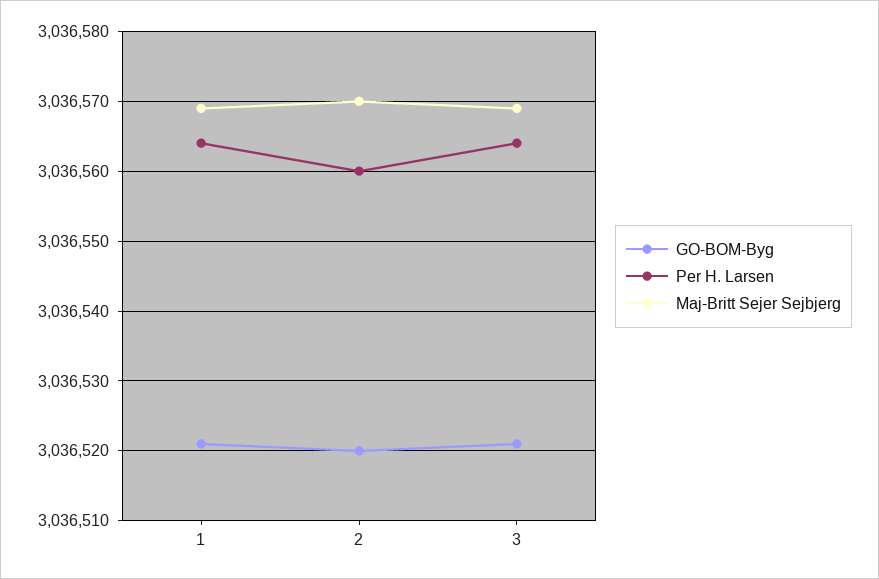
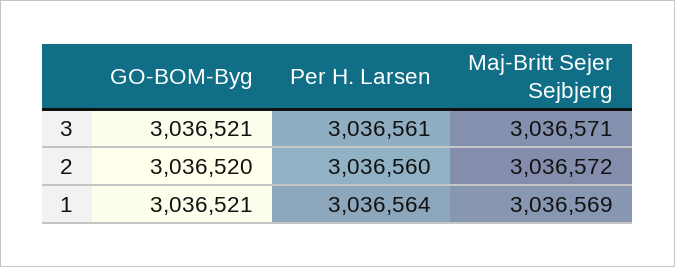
Maj-Britt Sejer Sejbjerg, 2: 3036570 -> 3036572
Per H. Larsen, 3: 3036564 -> 3036561
Maj-Britt Sejer Sejbjerg, 3: 3036569 -> 3036571

